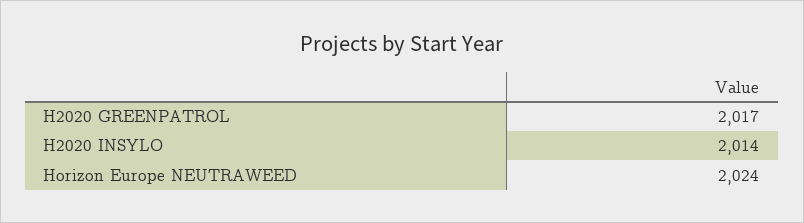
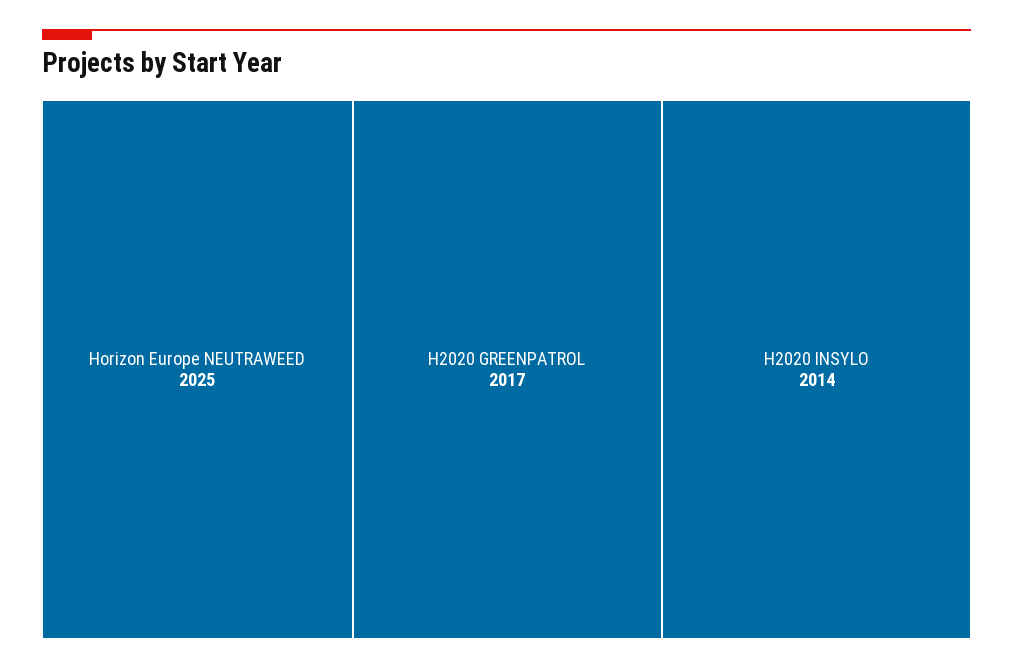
Horizon Europe NEUTRAWEED: 2024 -> 2025

